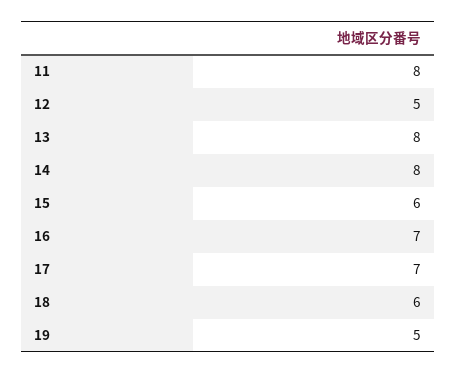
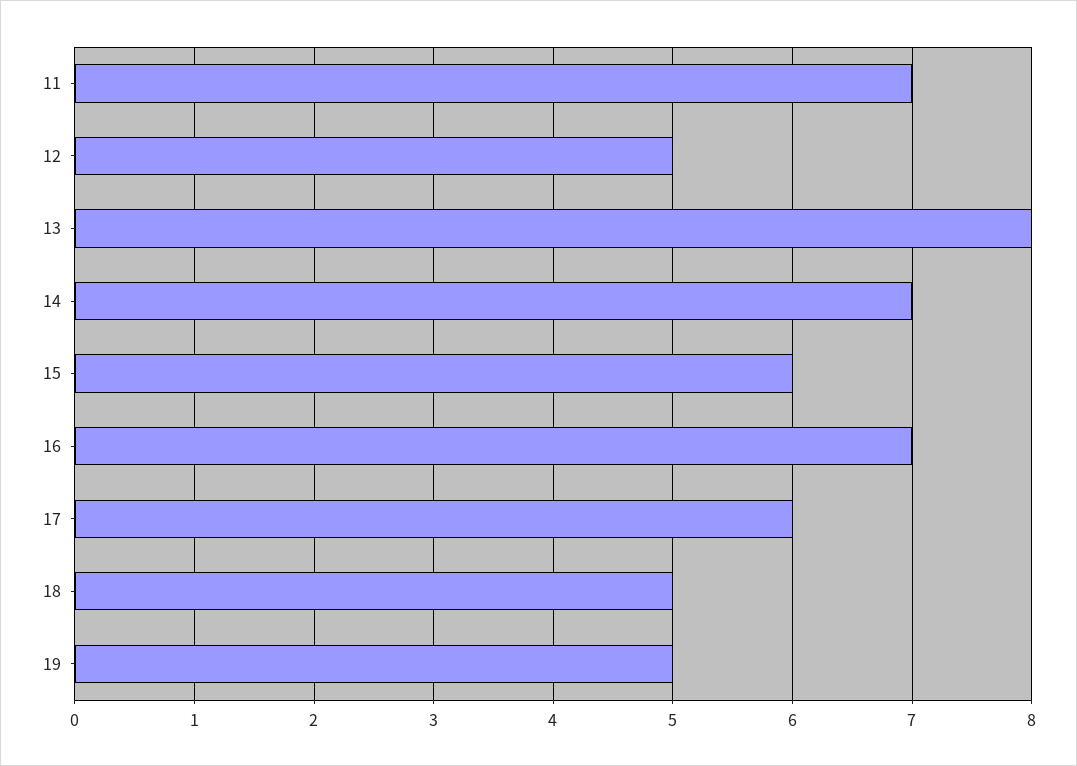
11: 8 -> 7
14: 8 -> 7
17: 7 -> 6
18: 6 -> 5

